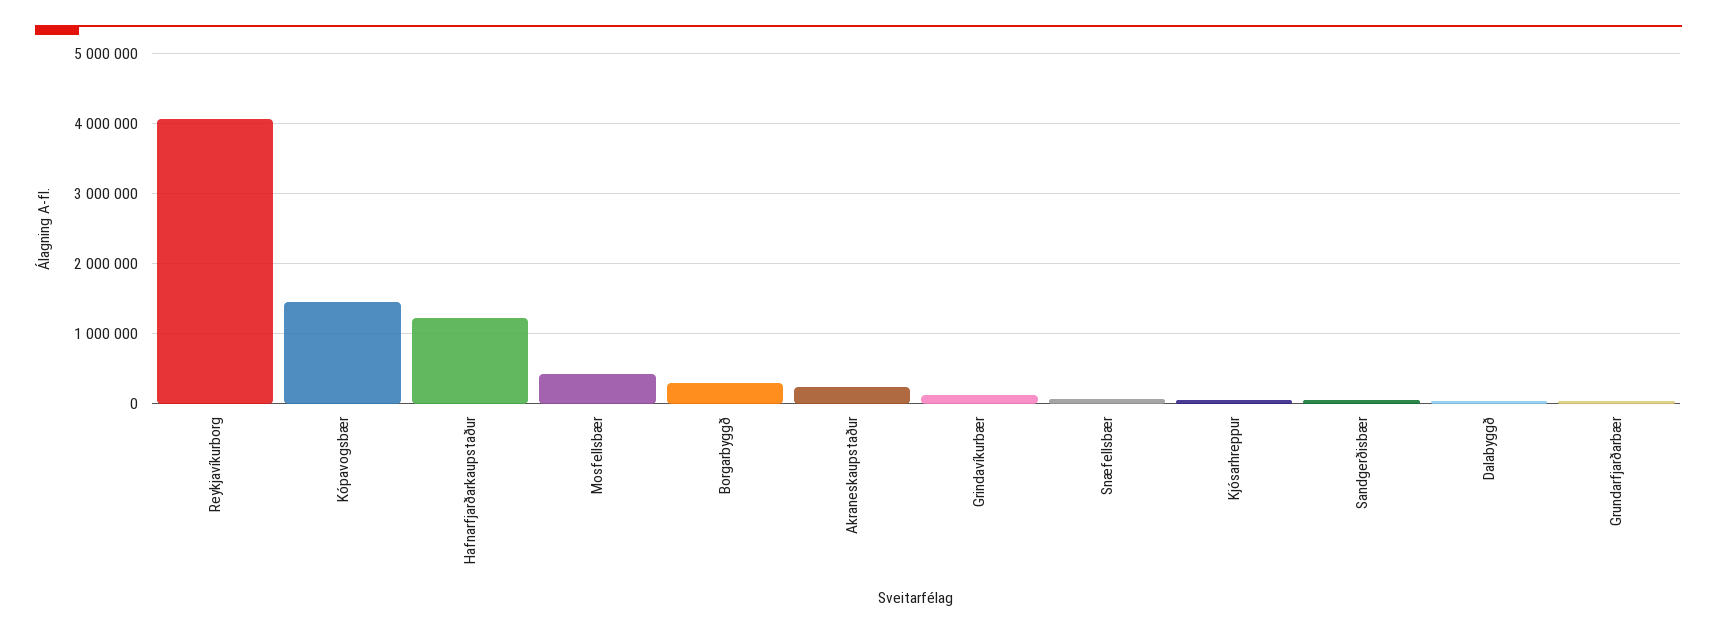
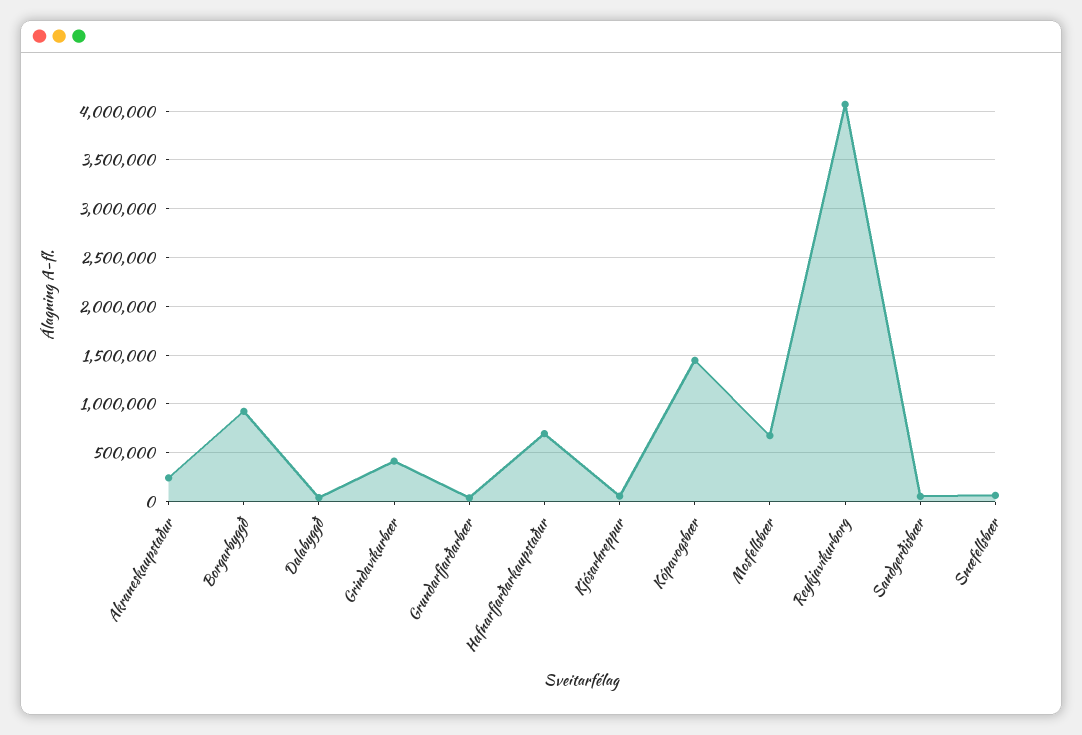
Hafnarfjarðarkaupstaður: 1200000 -> 700000
Mosfellsbær: 400000 -> 700000
Borgarbyggð: 300000 -> 900000
Grindavíkurbær: 100000 -> 400000

